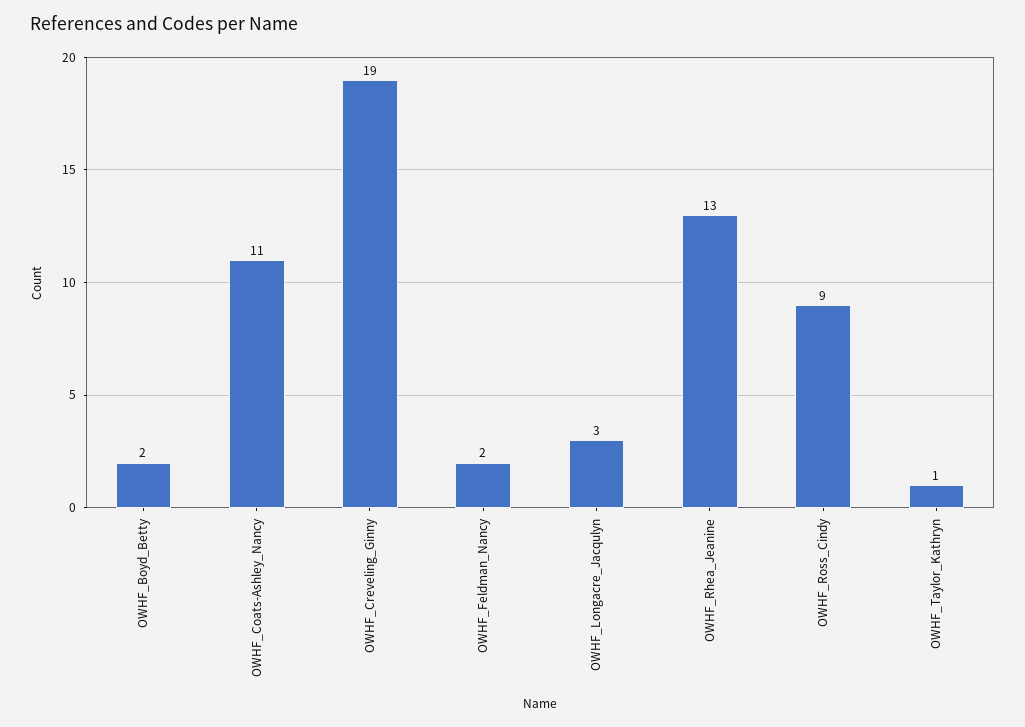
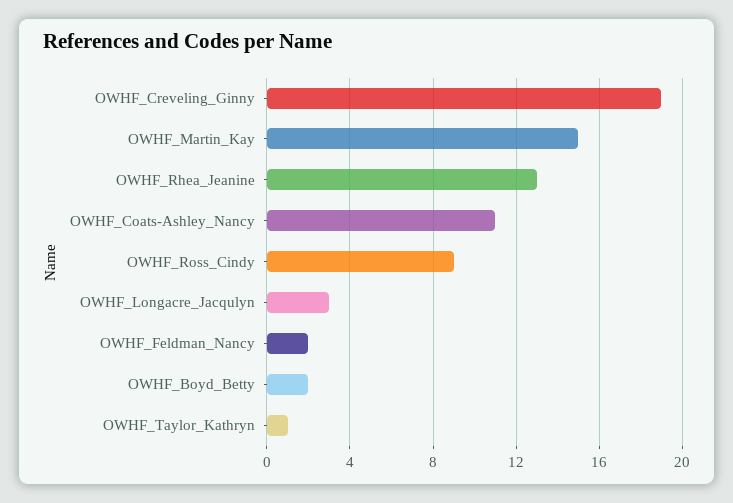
OWHF_Martin_Kay: none -> 15

